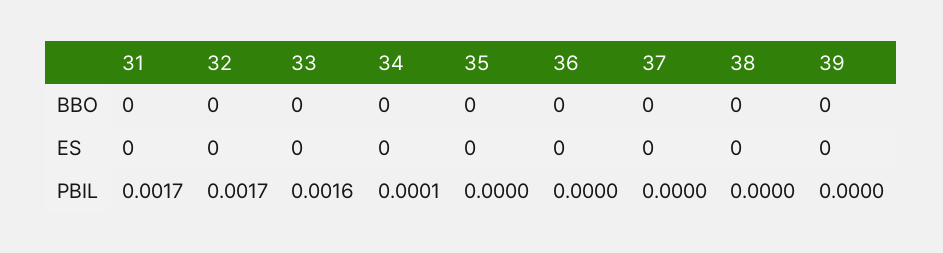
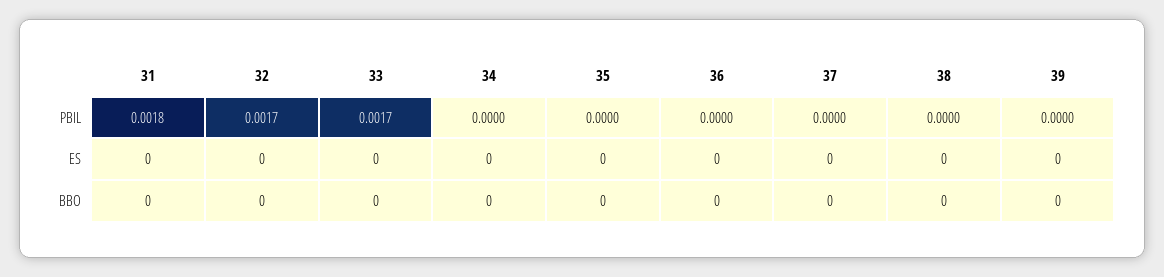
31, PBIL: 0.0017 -> 0.0018
33, PBIL: 0.0016 -> 0.0017
34, PBIL: 0.0001 -> 0

